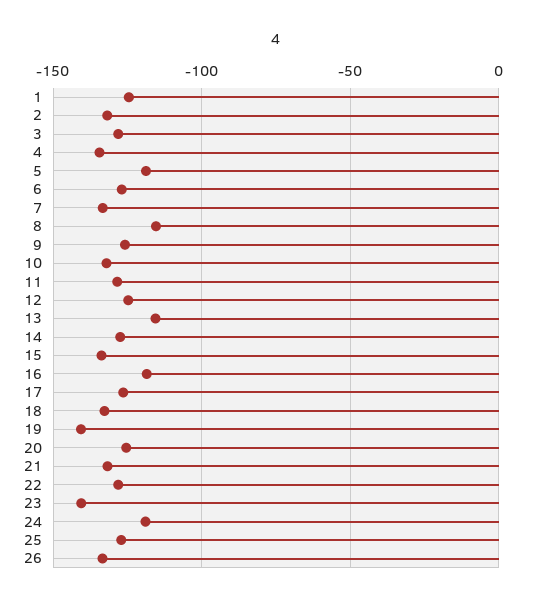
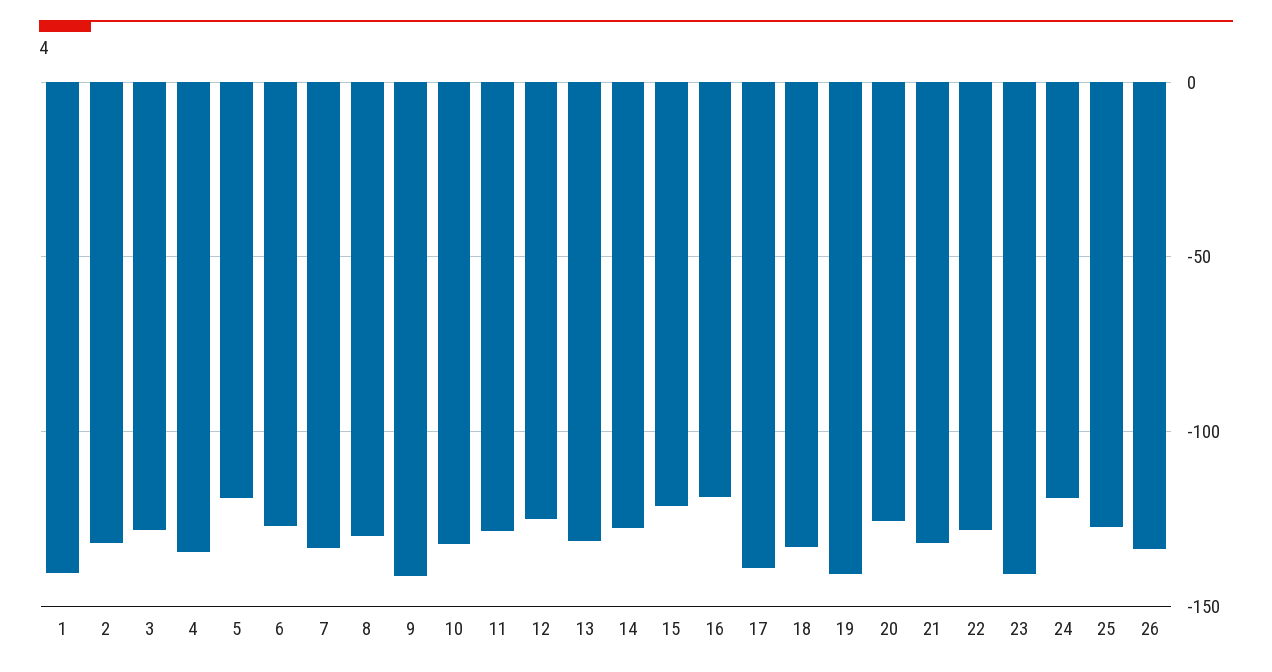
1: -125 -> -140
8: -115 -> -130
9: -125 -> -140
13: -115 -> -130
15: -135 -> -120
17: -125 -> -140

